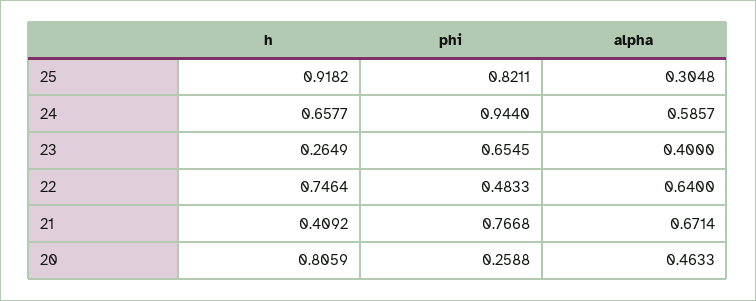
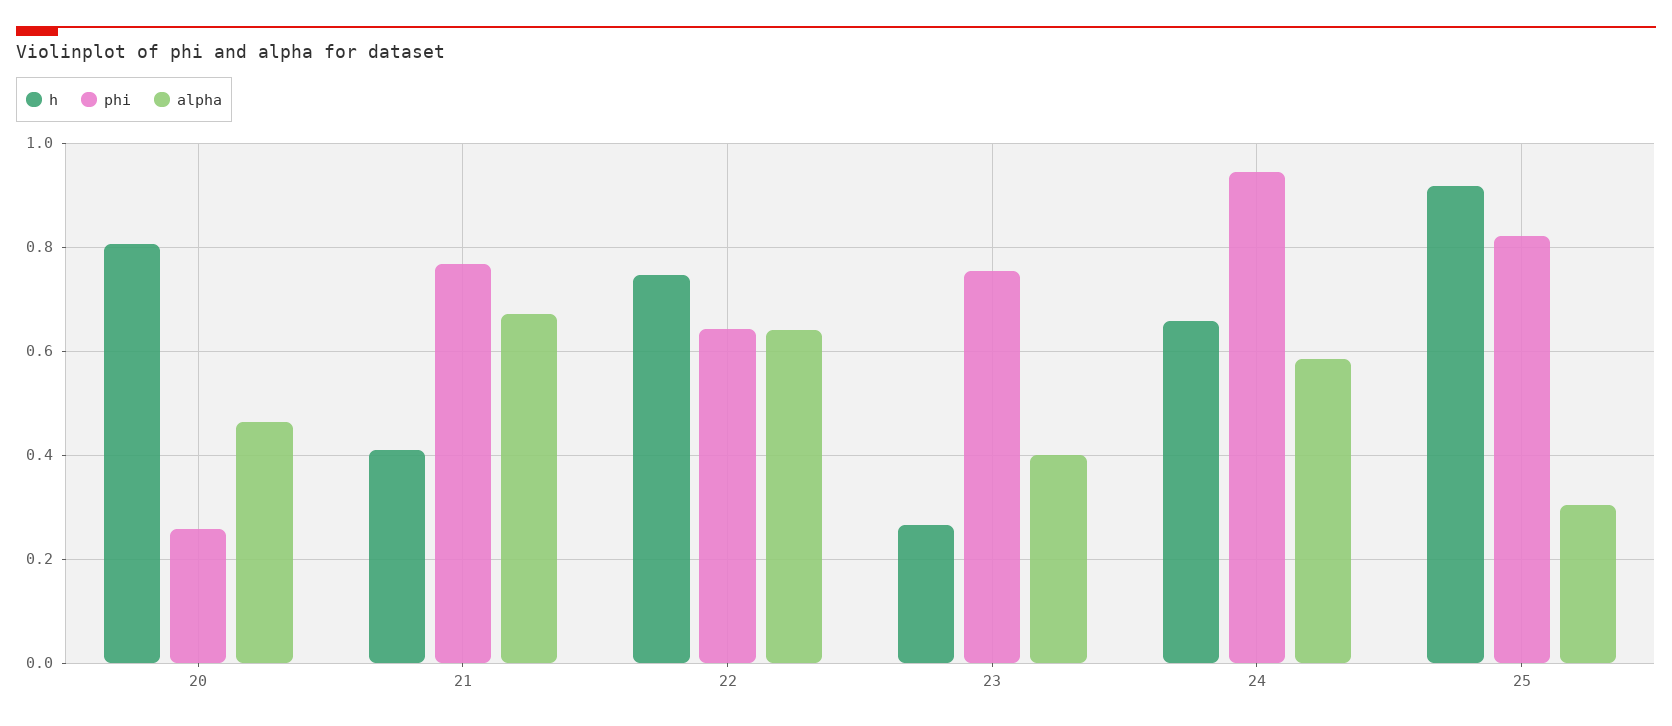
phi, 23: 0.6545 -> 0.76
phi, 22: 0.4833 -> 0.64

